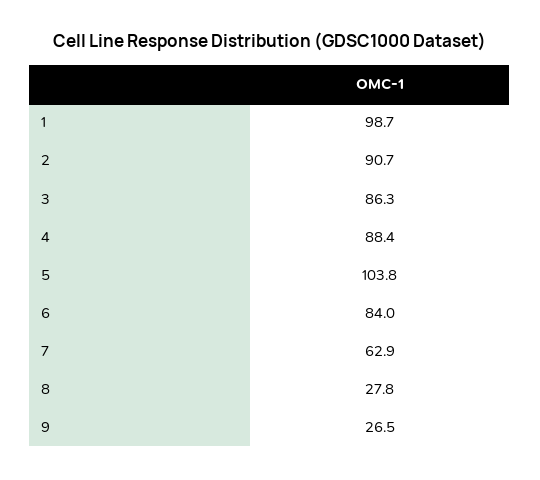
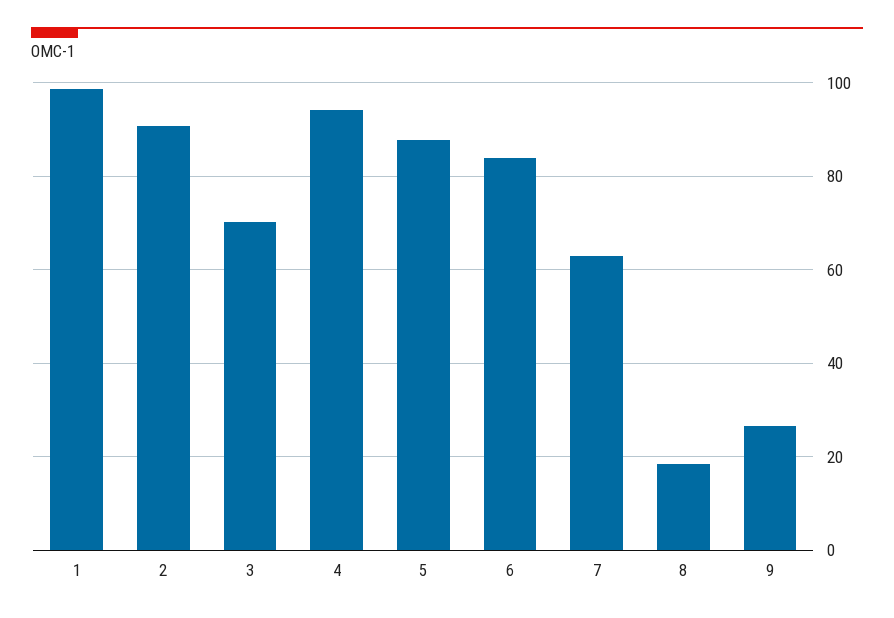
3: 86.3 -> 70
4: 88.4 -> 94
5: 103.8 -> 88
8: 27.8 -> 18

